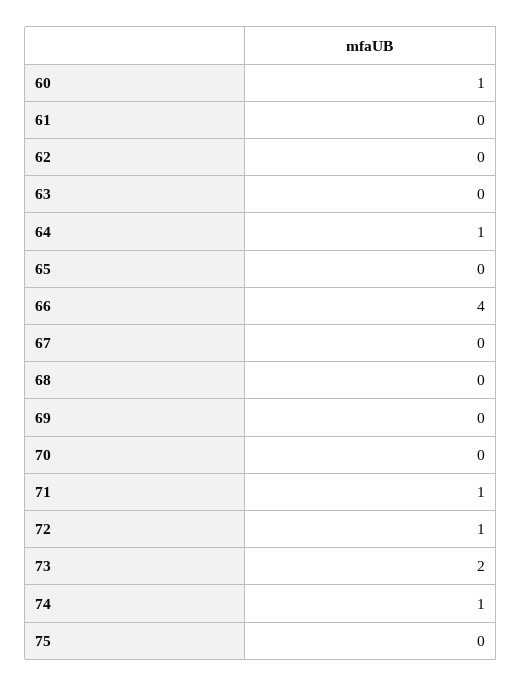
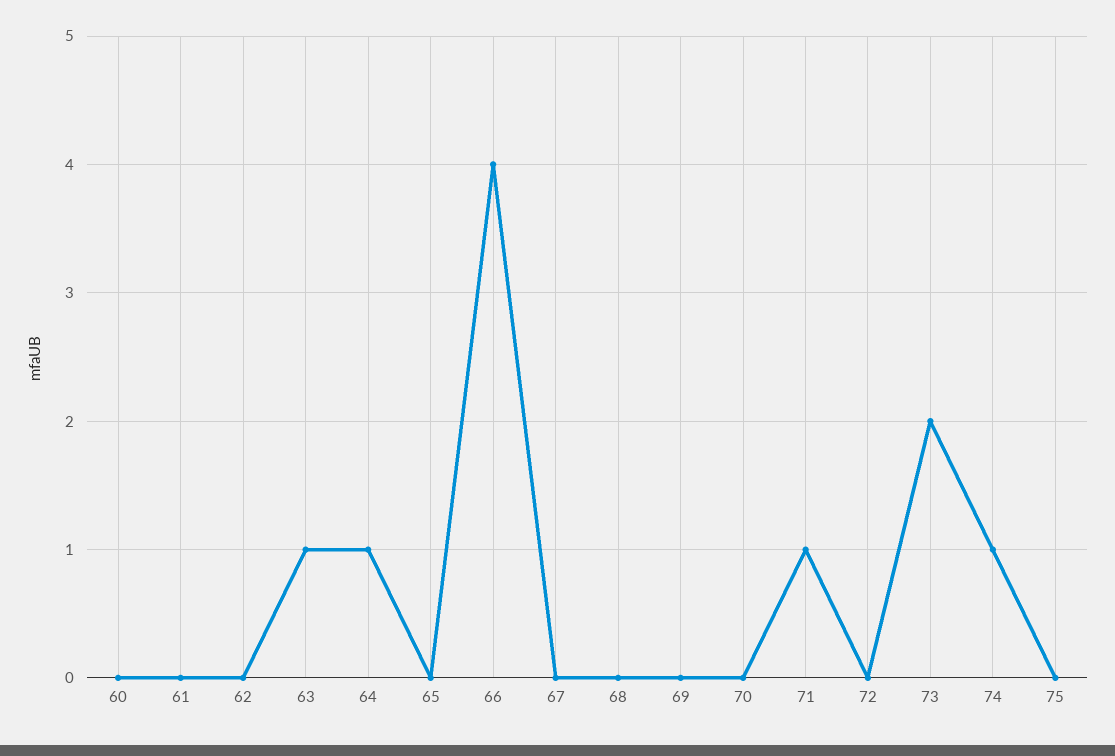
60: 1 -> 0
63: 0 -> 1
72: 1 -> 0

